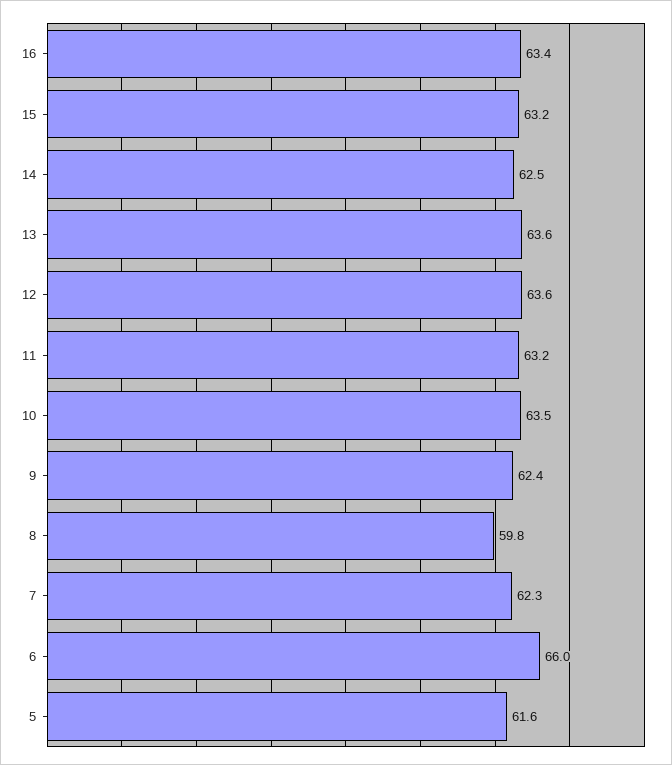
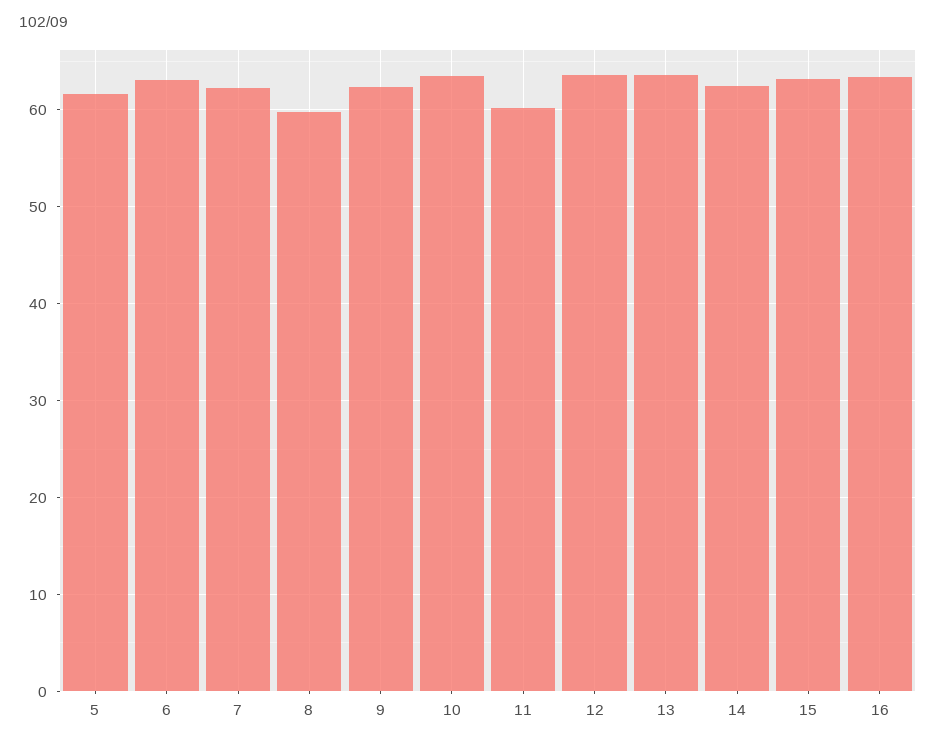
11: 63.2 -> 60
6: 66 -> 63

